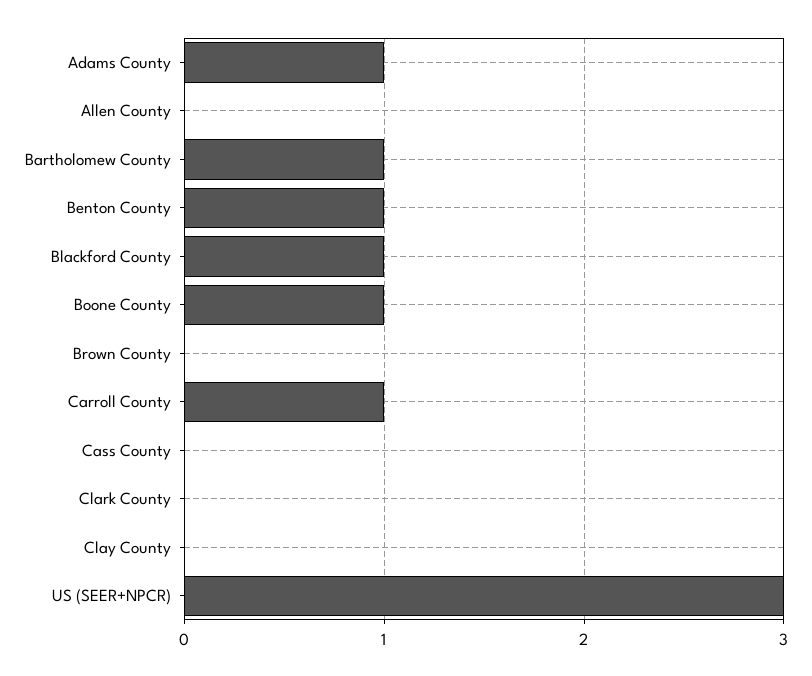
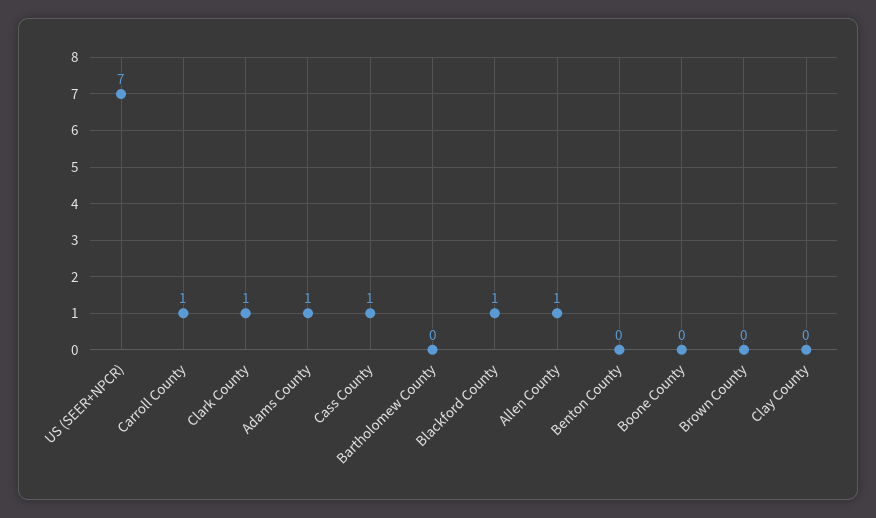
Allen County: 0 -> 1
Bartholomew County: 1 -> 0
Benton County: 1 -> 0
Boone County: 1 -> 0
Cass County: 0 -> 1
Clark County: 0 -> 1
US (SEER+NPCR): 3 -> 7

